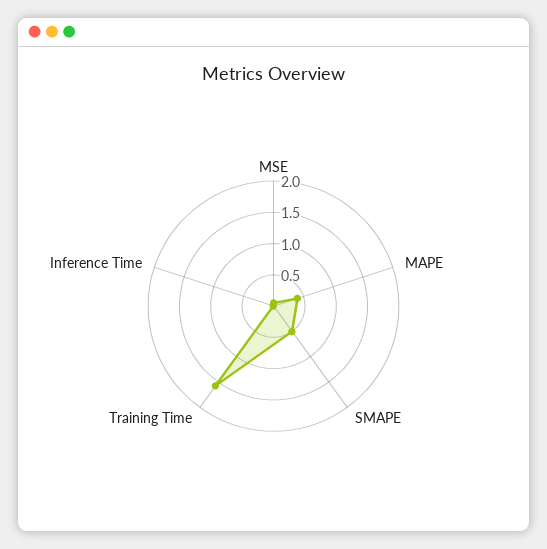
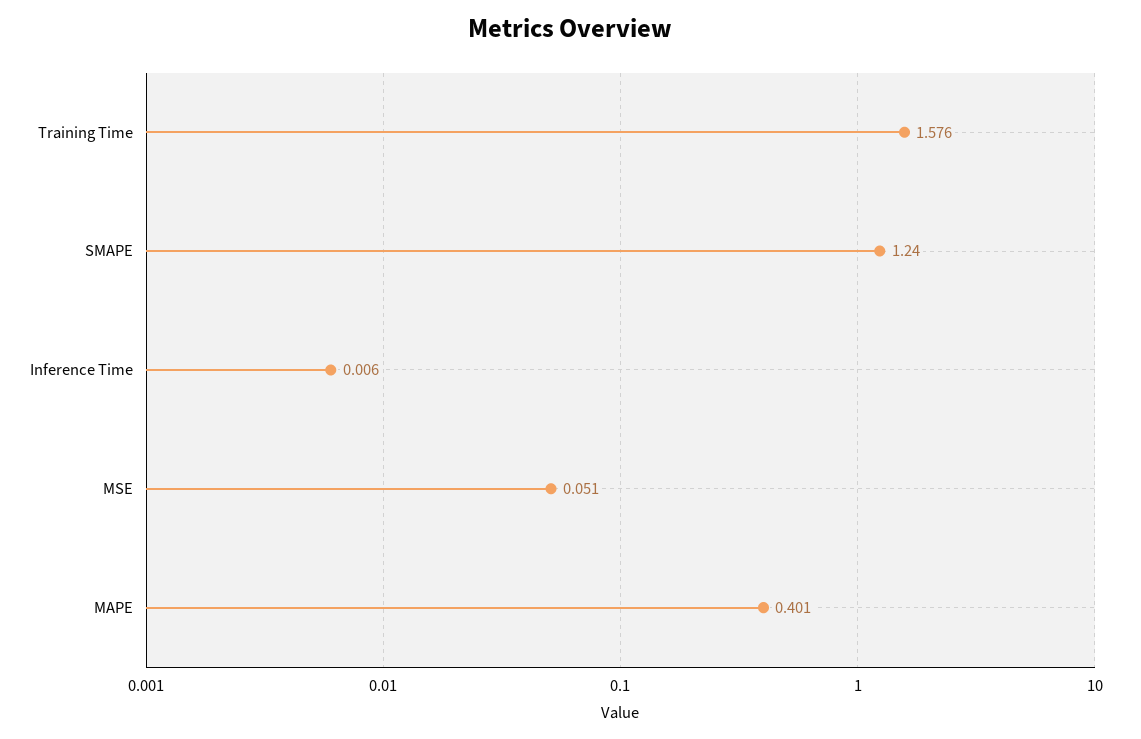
SMAPE: 0.5 -> 1.24

